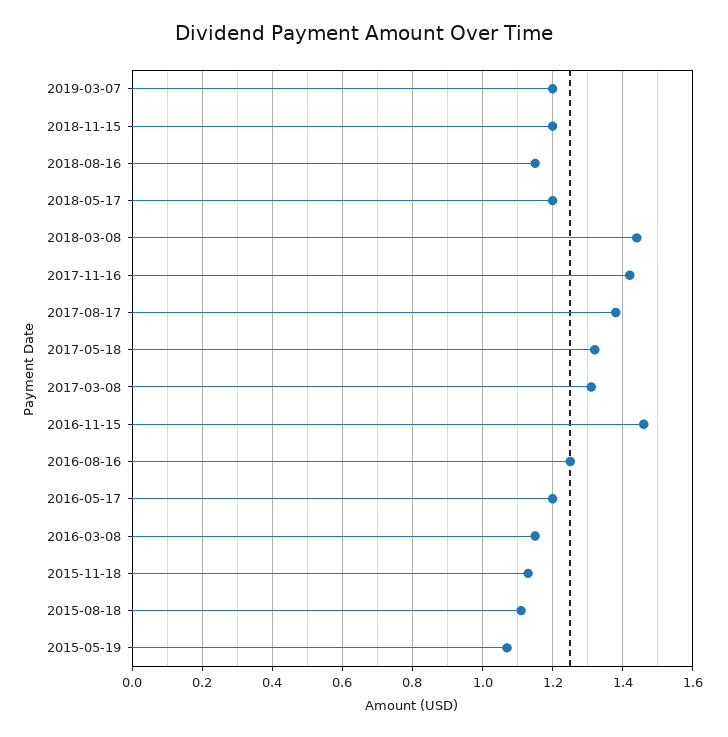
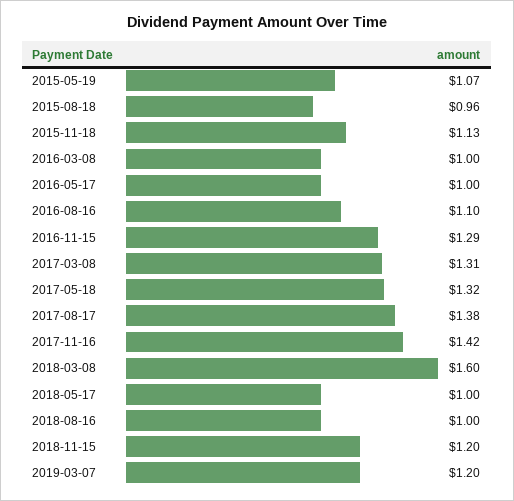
2018-08-16: 1.15 -> 1
2018-05-17: 1.2 -> 1
2018-03-08: 1.45 -> 1.6
2016-11-15: 1.45 -> 1.29
2016-08-16: 1.25 -> 1.1
2016-05-17: 1.2 -> 1
2016-03-08: 1.15 -> 1
2015-08-18: 1.1 -> 0.96

